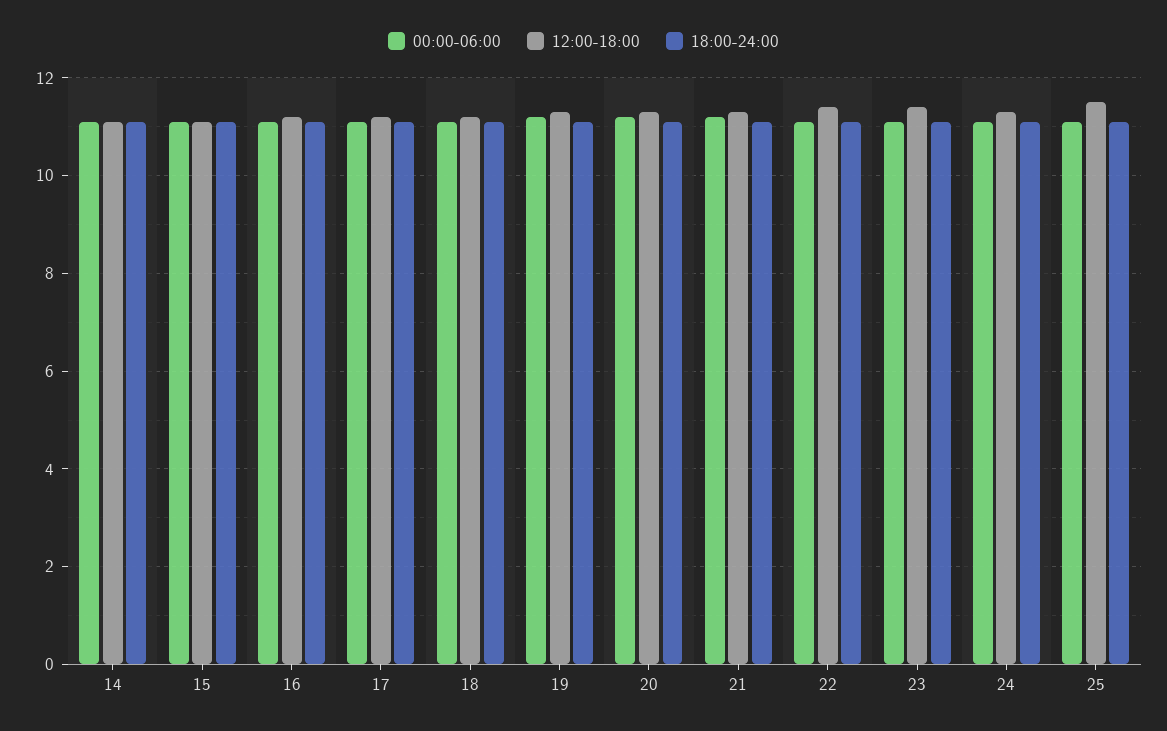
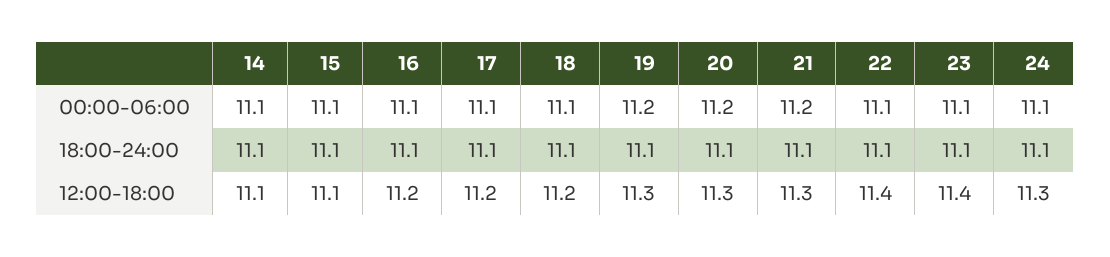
00:00-06:00, 25: 11 -> none
12:00-18:00, 25: 11.5 -> none
18:00-24:00, 25: 11 -> none

